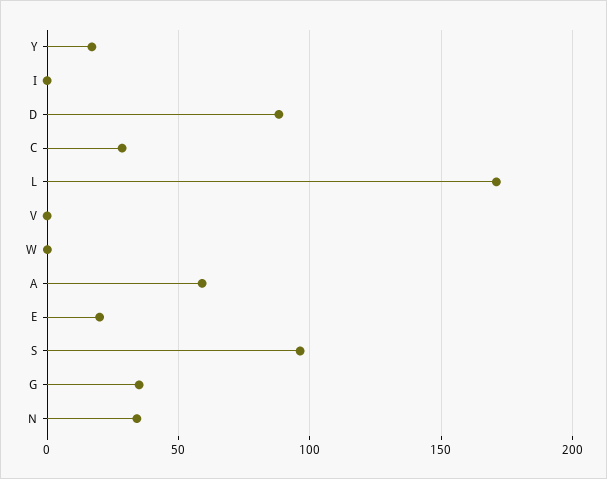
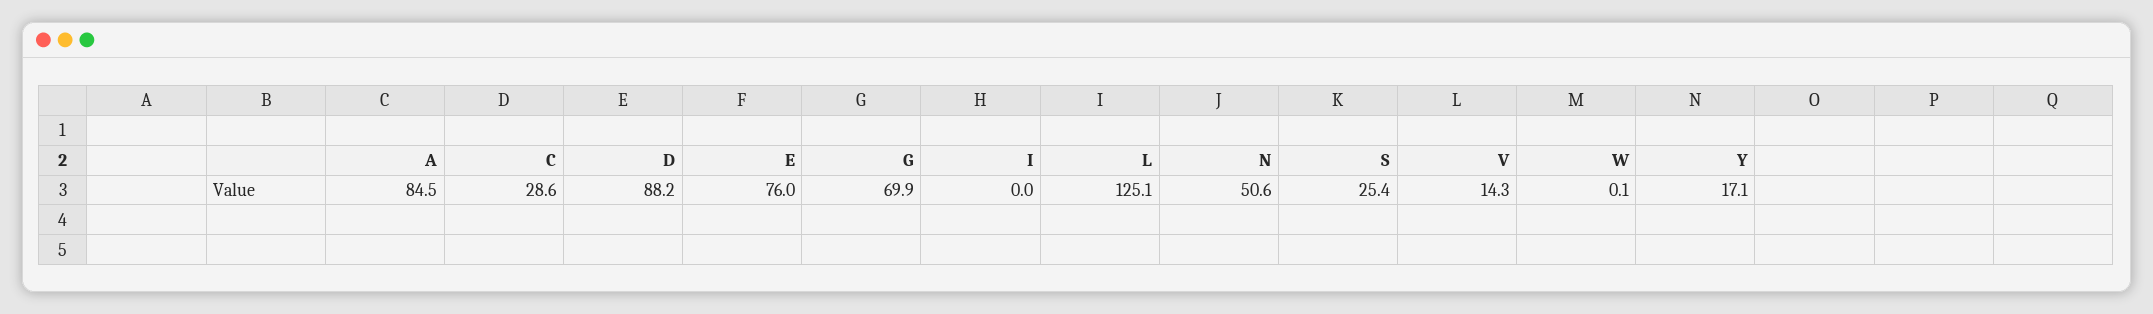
L: 170 -> 125.1
V: 0 -> 14.3
A: 60 -> 84.5
E: 20 -> 76
S: 95 -> 25.4
G: 35 -> 69.9
N: 35 -> 50.6

